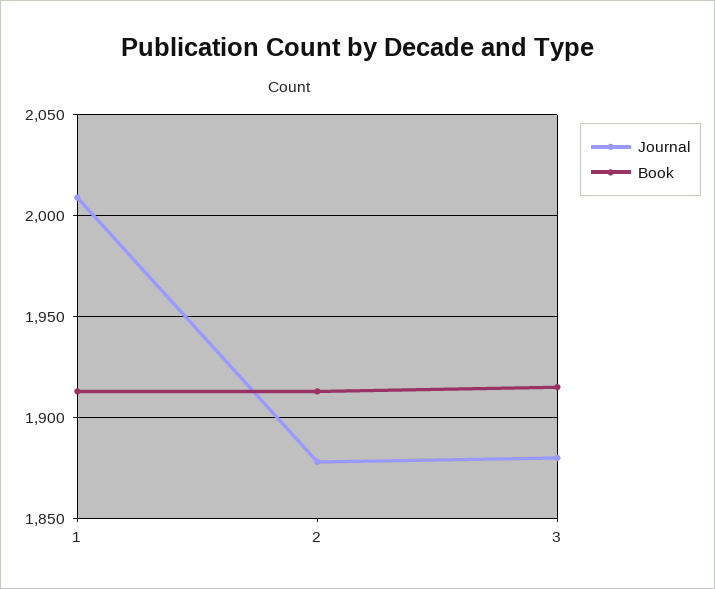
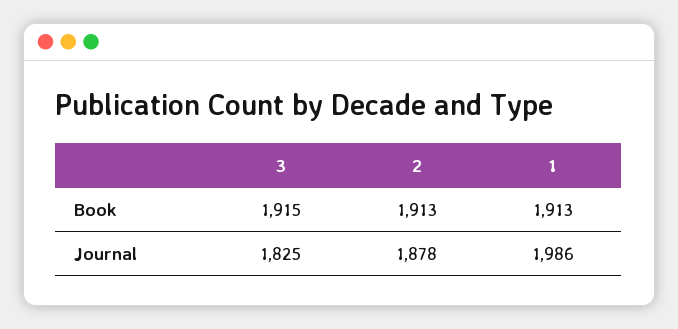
Journal, 1: 2010 -> 1986
Journal, 3: 1880 -> 1825

